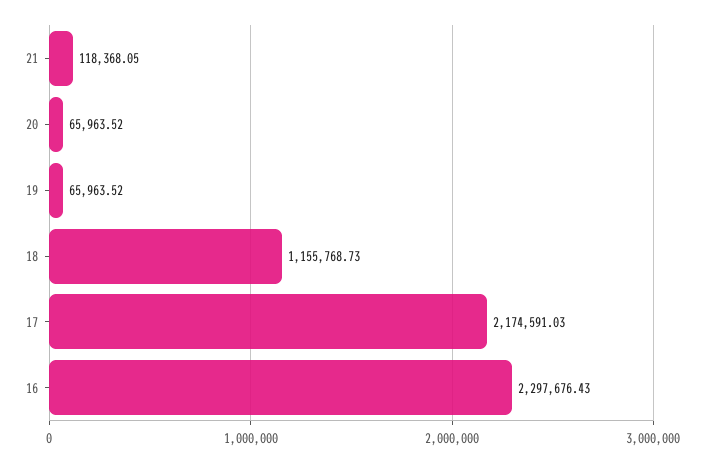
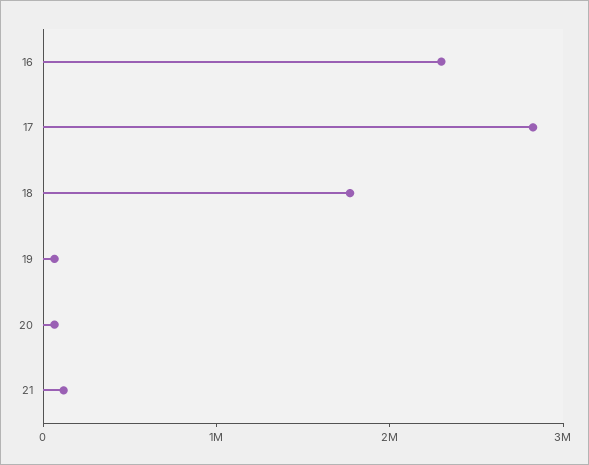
18: 1155768.73 -> 1800000
17: 2174591.03 -> 2800000

